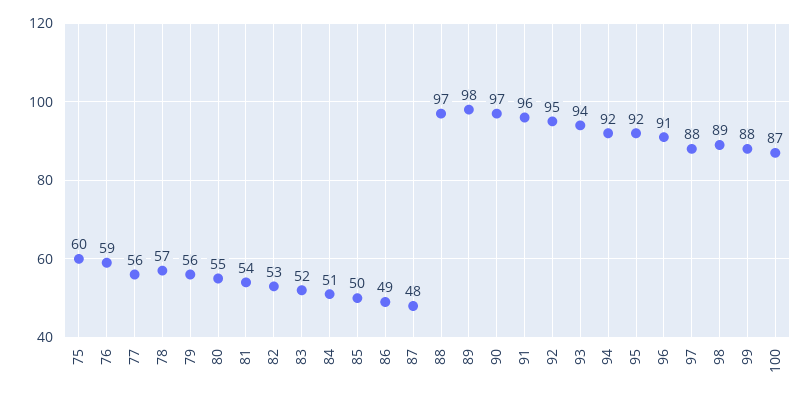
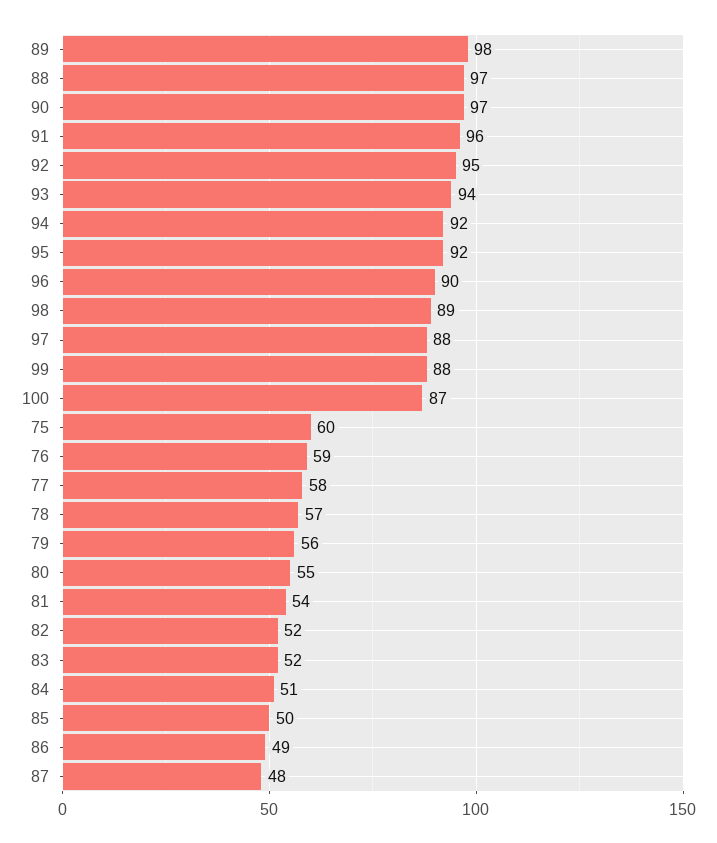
77: 56 -> 58
82: 53 -> 52
96: 91 -> 90

